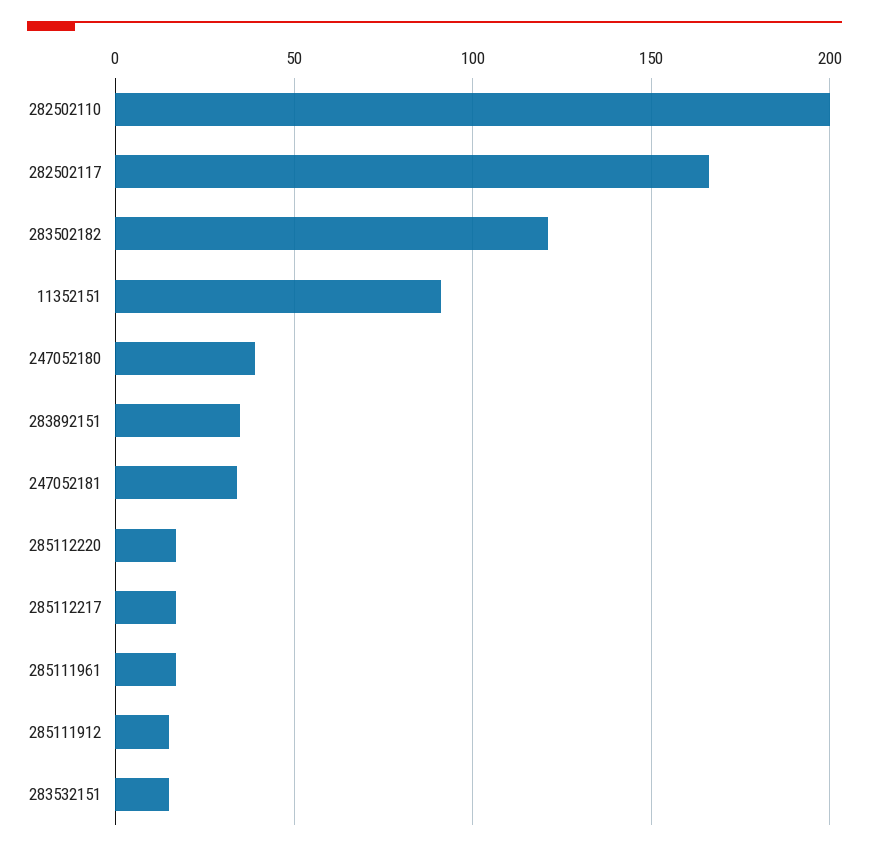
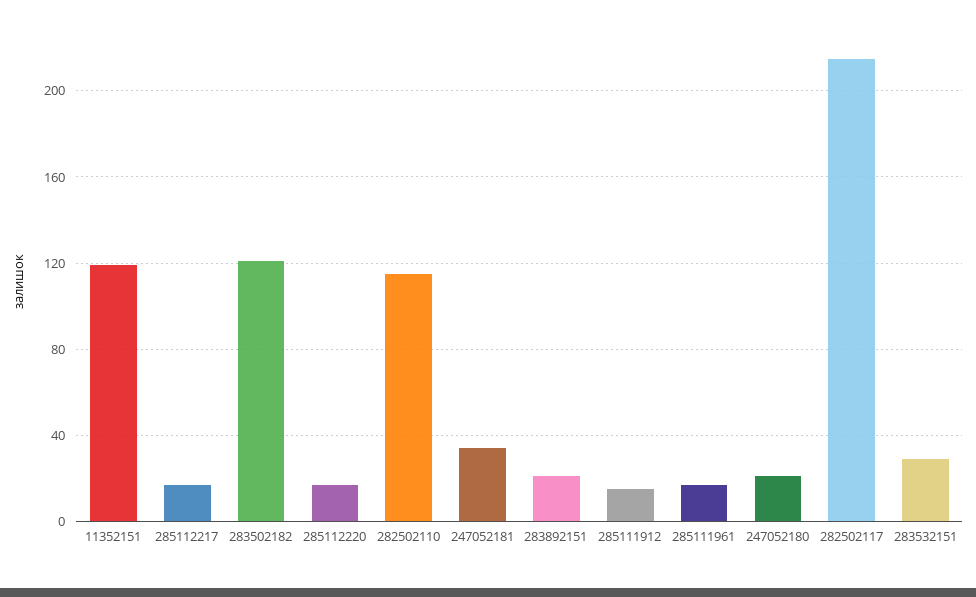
282502110: 200 -> 115
282502117: 165 -> 215
11352151: 90 -> 120
247052180: 40 -> 20
283892151: 35 -> 20
283532151: 15 -> 30

